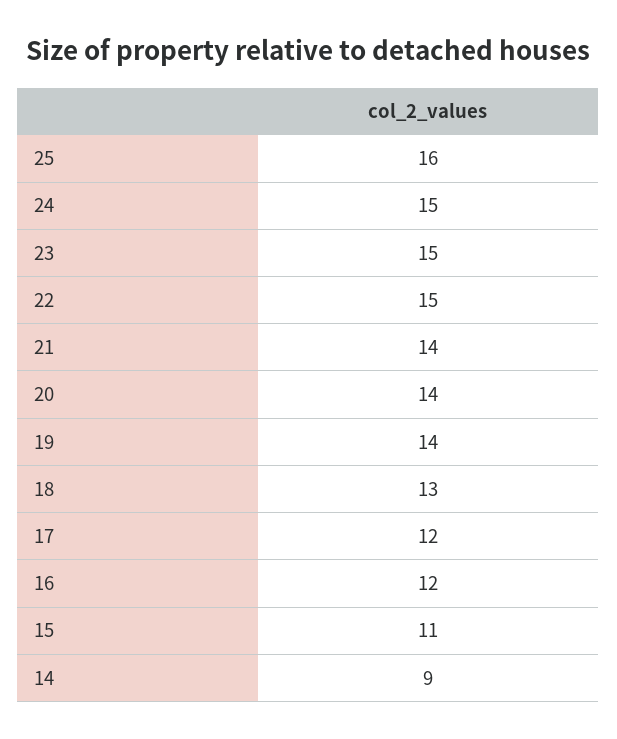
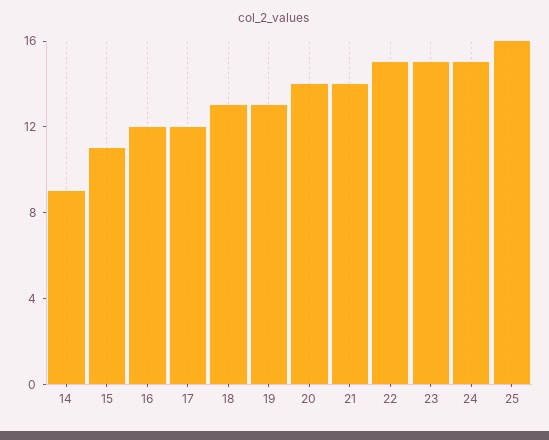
19: 14 -> 13

